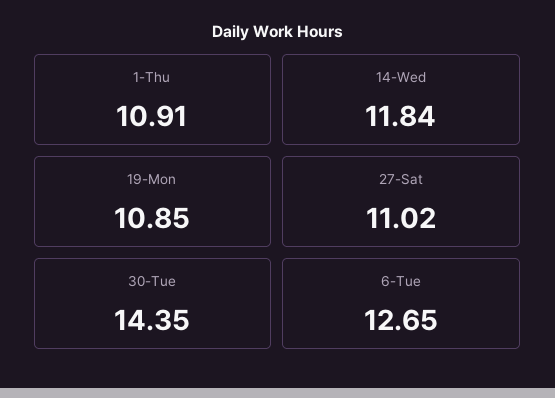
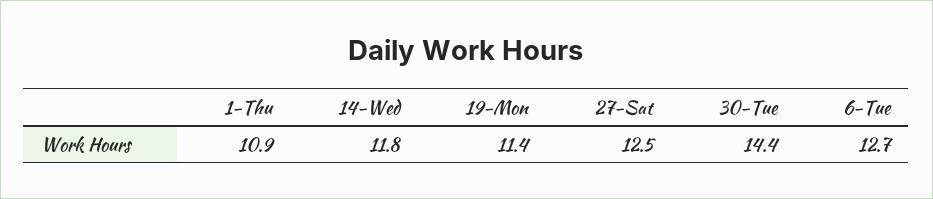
19-Mon: 10.85 -> 11.4
27-Sat: 11.02 -> 12.5

